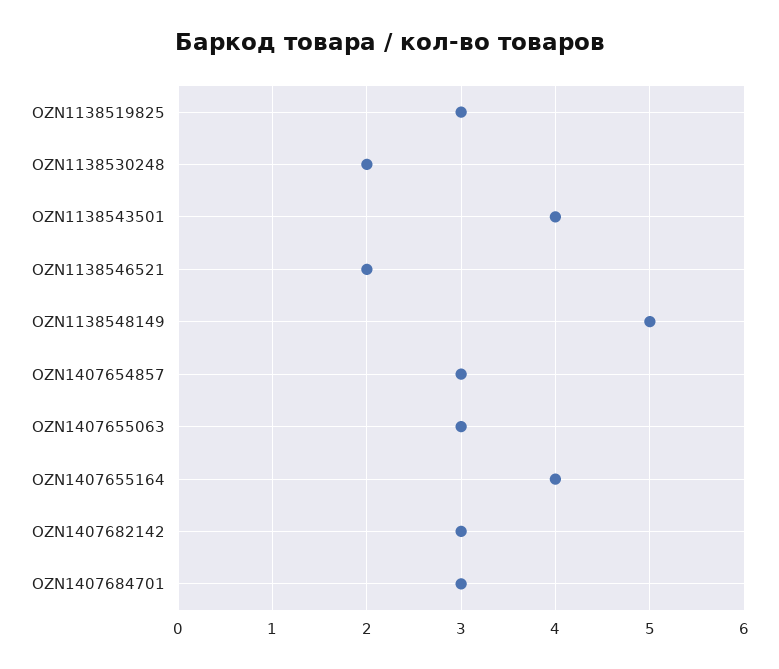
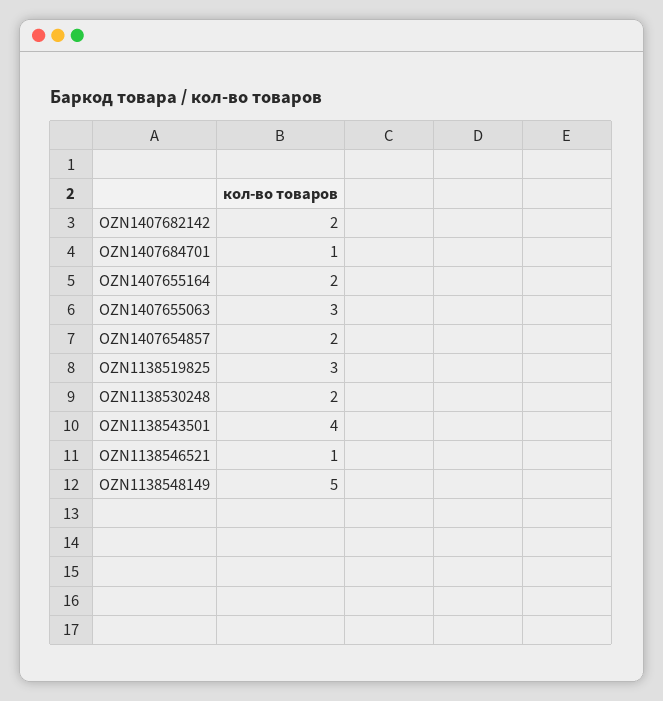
OZN1138546521: 2 -> 1
OZN1407654857: 3 -> 2
OZN1407655164: 4 -> 2
OZN1407682142: 3 -> 2
OZN1407684701: 3 -> 1

